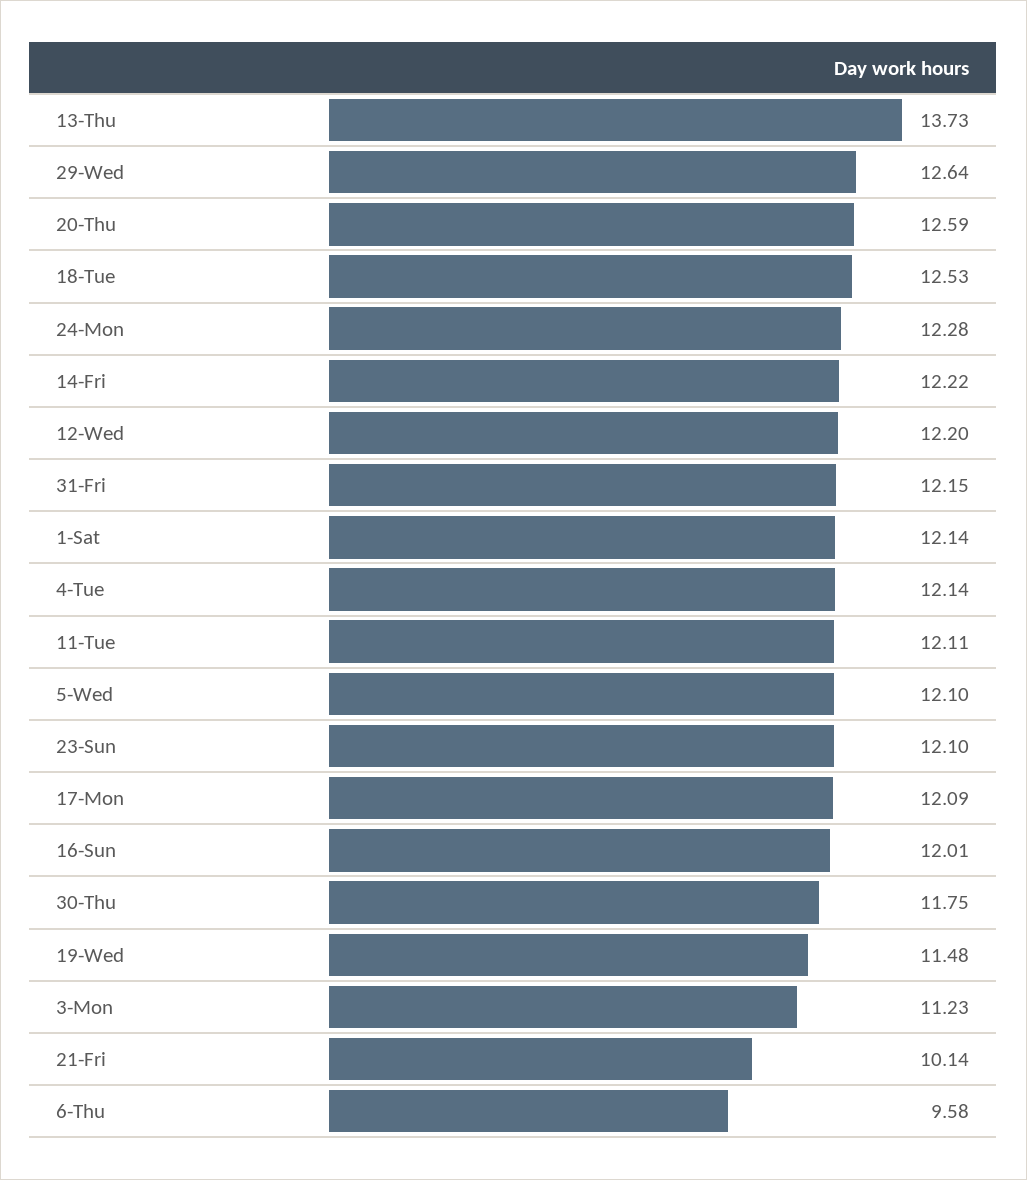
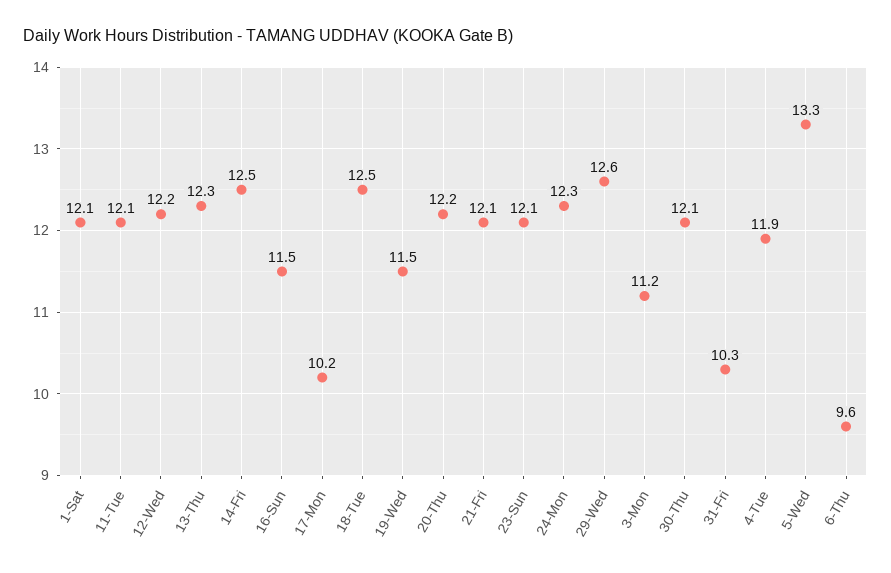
13-Thu: 13.73 -> 12.3
20-Thu: 12.59 -> 12.2
14-Fri: 12.22 -> 12.5
31-Fri: 12.15 -> 10.3
4-Tue: 12.14 -> 11.9
5-Wed: 12.1 -> 13.3
17-Mon: 12.09 -> 10.2
16-Sun: 12.01 -> 11.5
30-Thu: 11.75 -> 12.1
21-Fri: 10.14 -> 12.1

